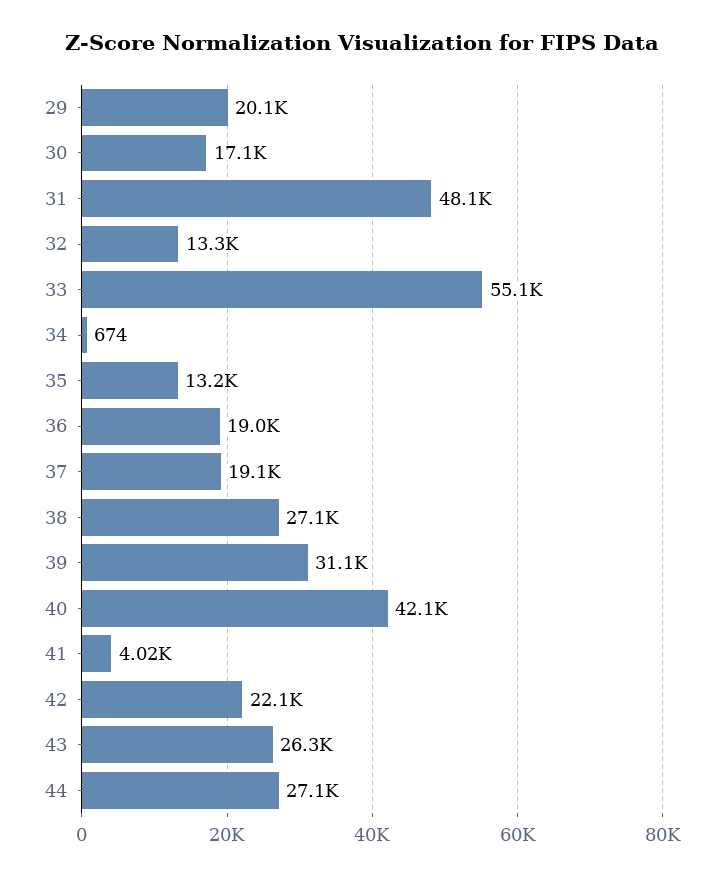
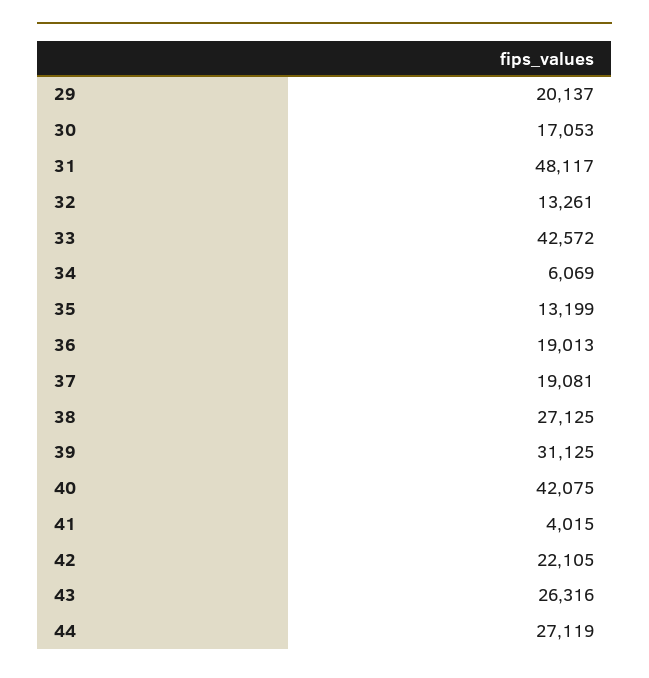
33: 55100 -> 42572
34: 674 -> 6069

